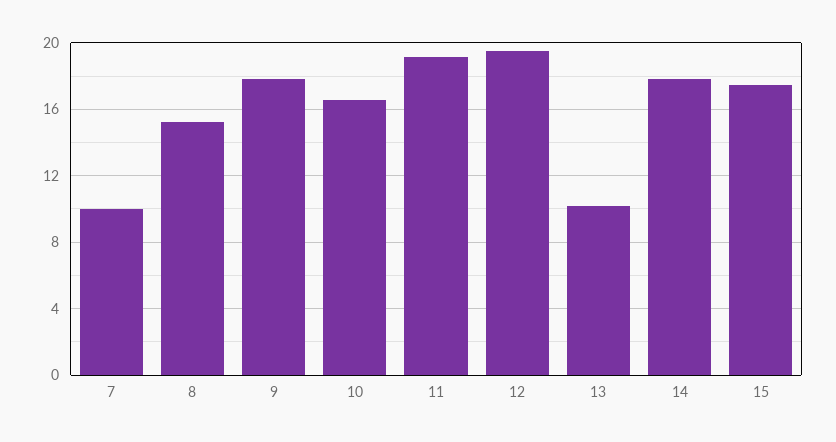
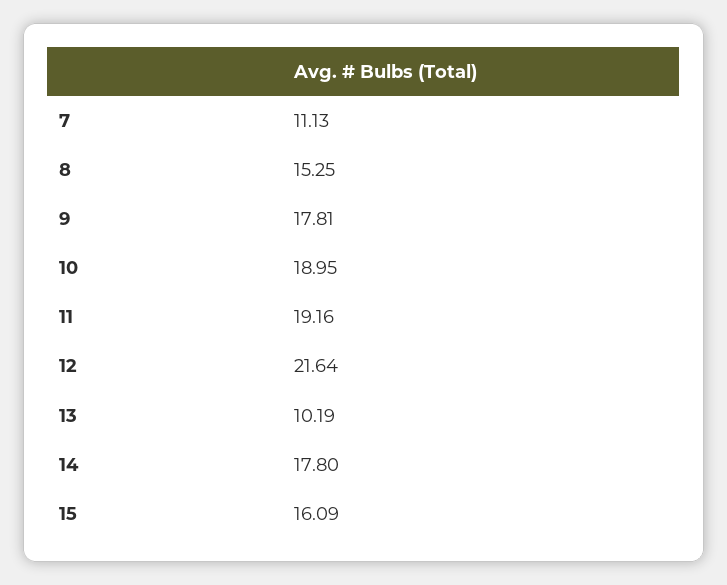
7: 10 -> 11.13
10: 16.5 -> 18.95
12: 19.5 -> 21.64
15: 17.5 -> 16.09

